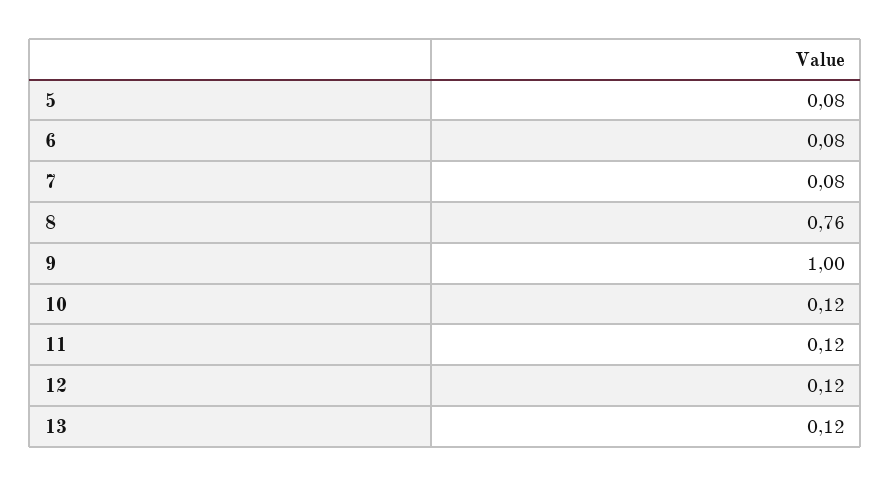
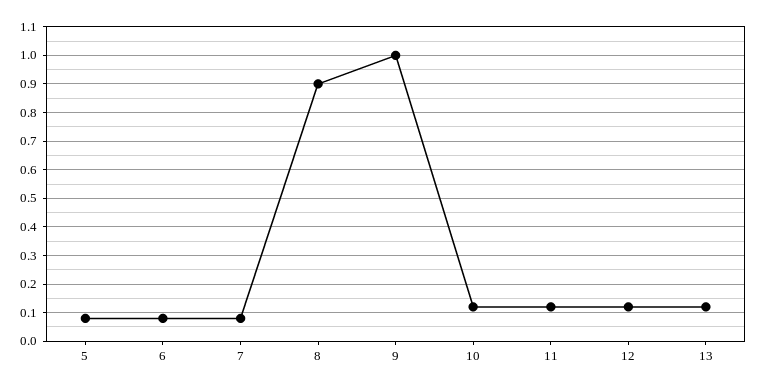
8: 0.76 -> 0.9

